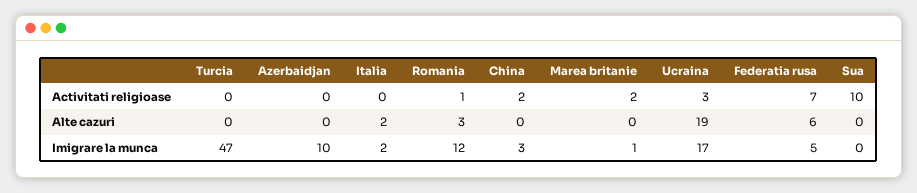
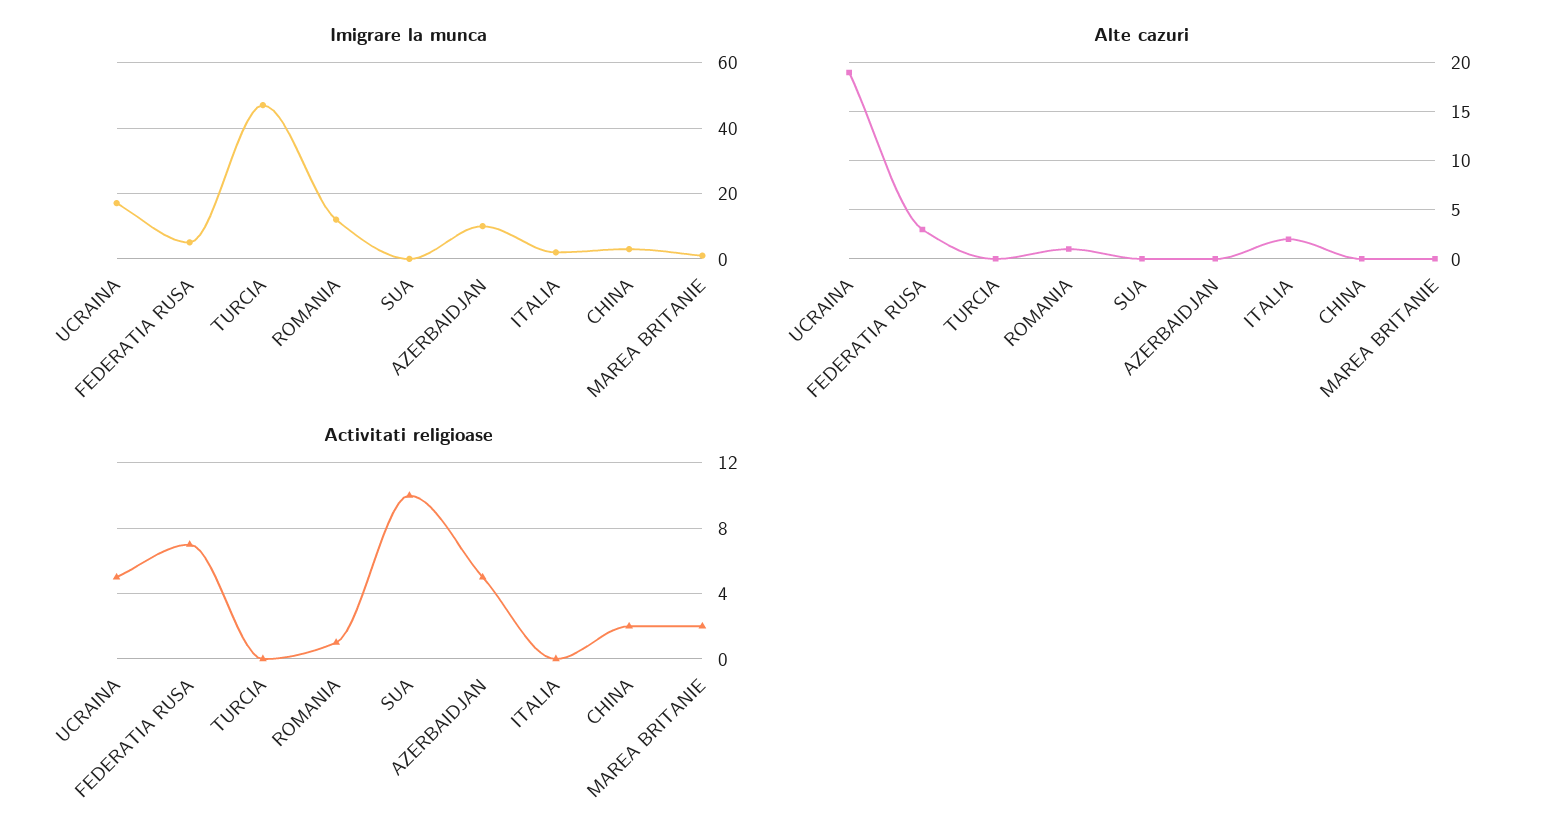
Activitati religioase, Azerbaidjan: 0 -> 5
Activitati religioase, Ucraina: 3 -> 5
Alte cazuri, Romania: 3 -> 1
Alte cazuri, Federatia rusa: 6 -> 3

